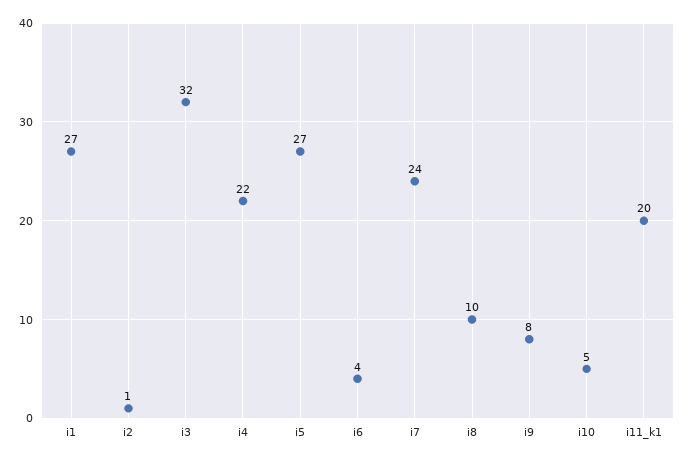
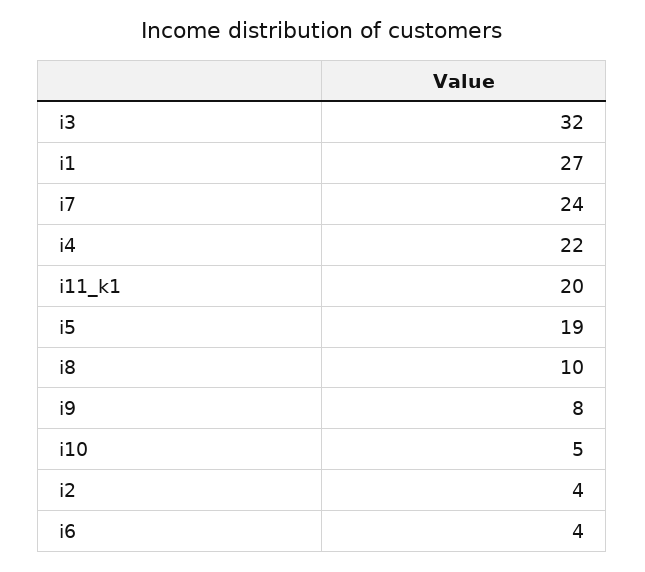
i2: 1 -> 4
i5: 27 -> 19

